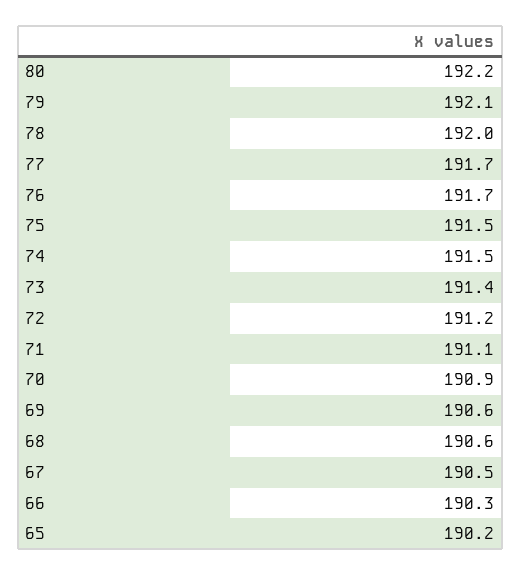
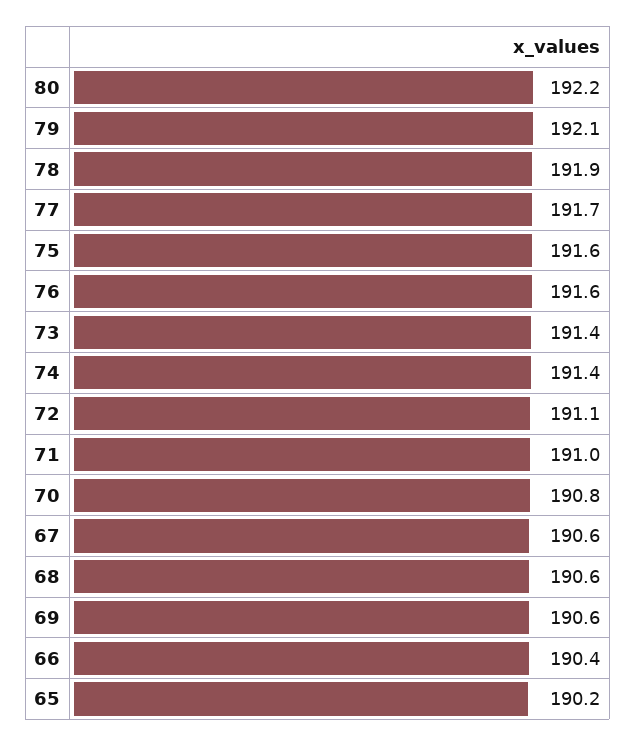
78: 192 -> 191.9
76: 191.7 -> 191.6
75: 191.5 -> 191.6
74: 191.5 -> 191.4
72: 191.2 -> 191.1
71: 191.1 -> 191
70: 190.9 -> 190.8
67: 190.5 -> 190.6
66: 190.3 -> 190.4

